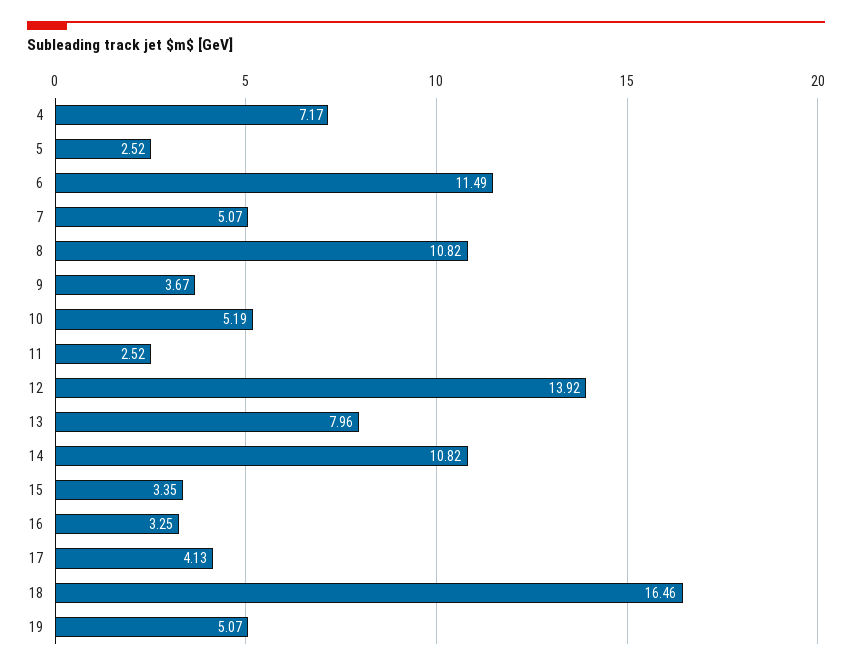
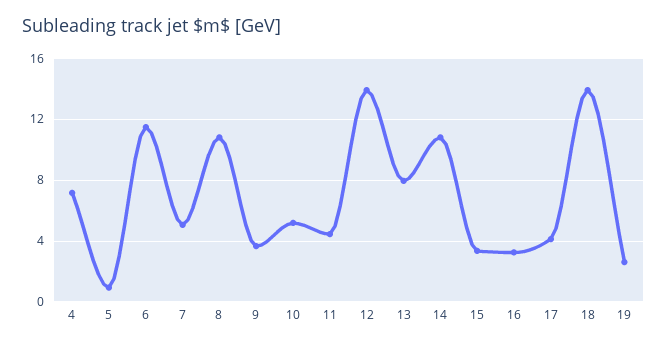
5: 2.52 -> 1
11: 2.52 -> 4.5
18: 16.46 -> 14
19: 5.07 -> 2.5

